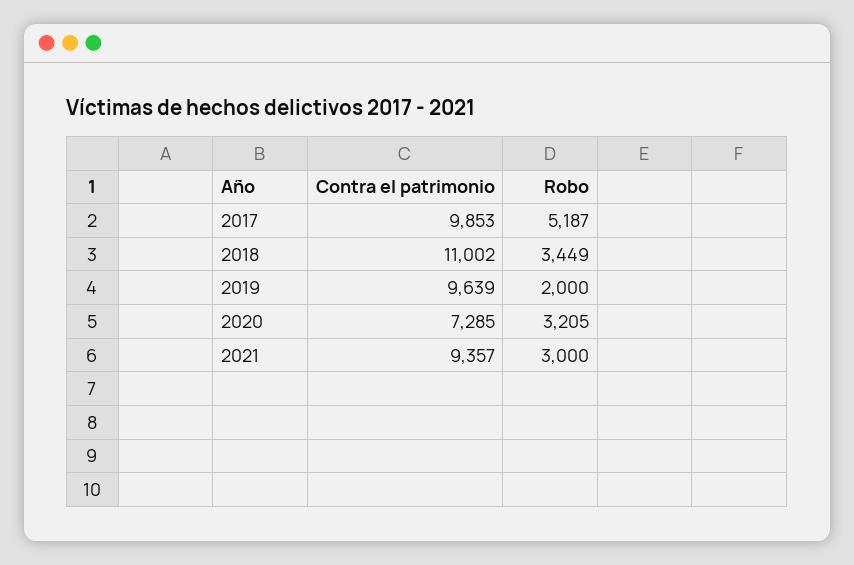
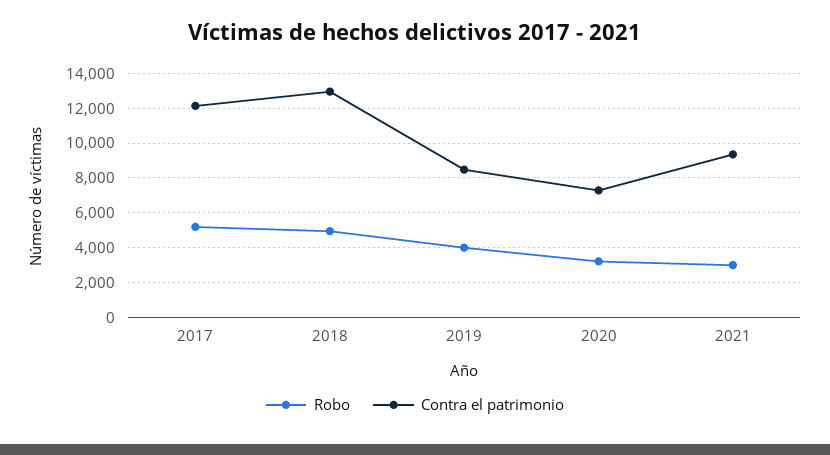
Contra el patrimonio, 2017: 9853 -> 12000
Contra el patrimonio, 2018: 11002 -> 13000
Robo, 2018: 3449 -> 5000
Contra el patrimonio, 2019: 9639 -> 8500
Robo, 2019: 2000 -> 4000

